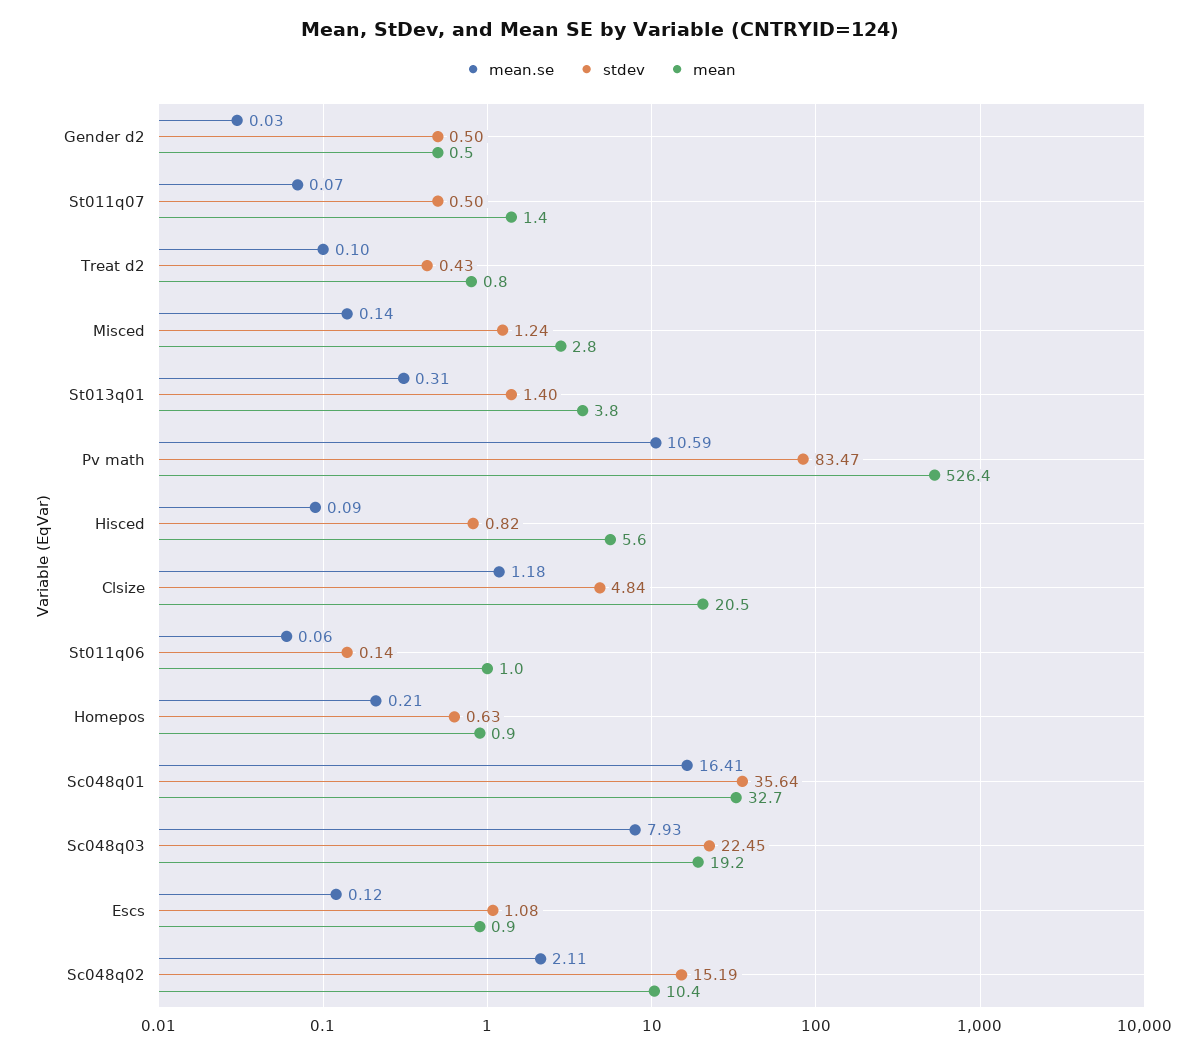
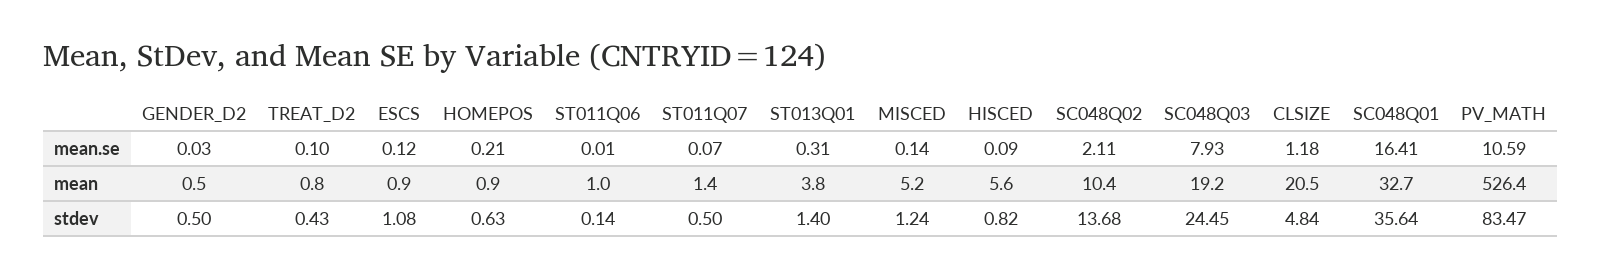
mean, Misced: 2.8 -> 5.2
mean.se, St011q06: 0.06 -> 0.01
stdev, Sc048q03: 22.45 -> 24.45
stdev, Sc048q02: 15.19 -> 13.68

